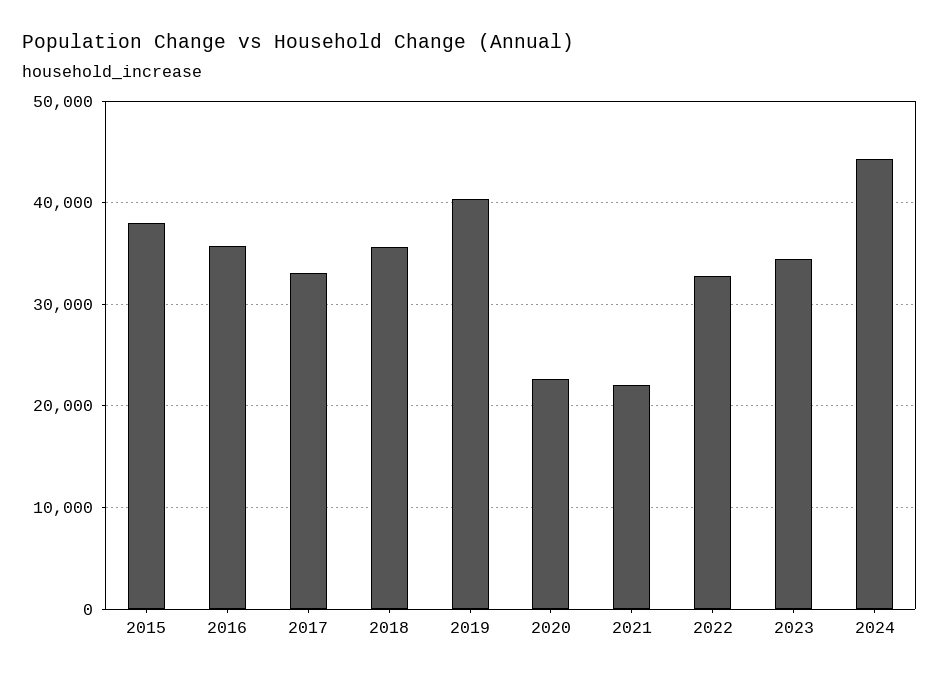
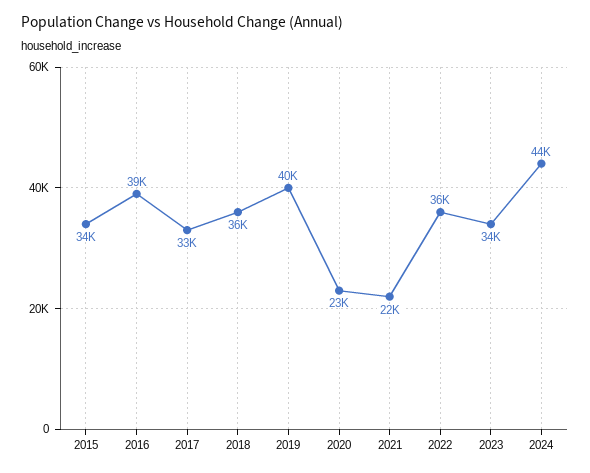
2015: 38000 -> 34000
2016: 36000 -> 39000
2022: 33000 -> 36000

